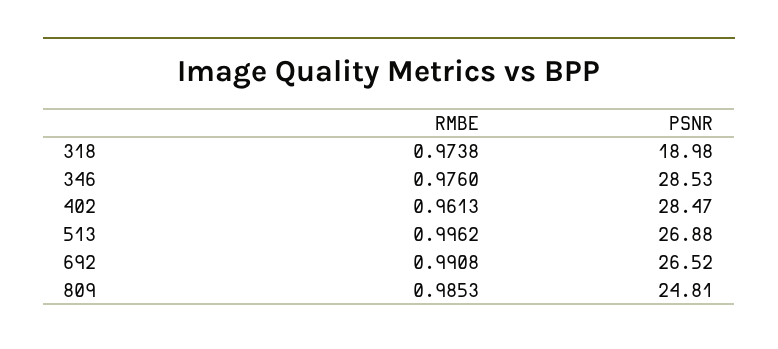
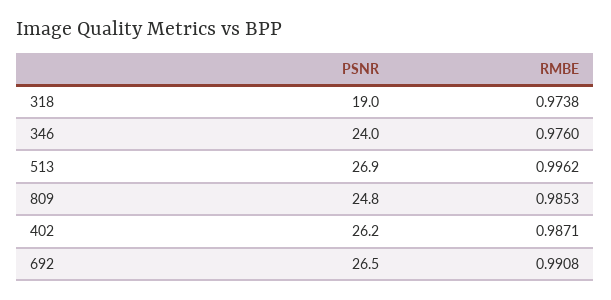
PSNR, 346: 28.53 -> 24
RMBE, 402: 0.9613 -> 0.9871
PSNR, 402: 28.47 -> 26.2

